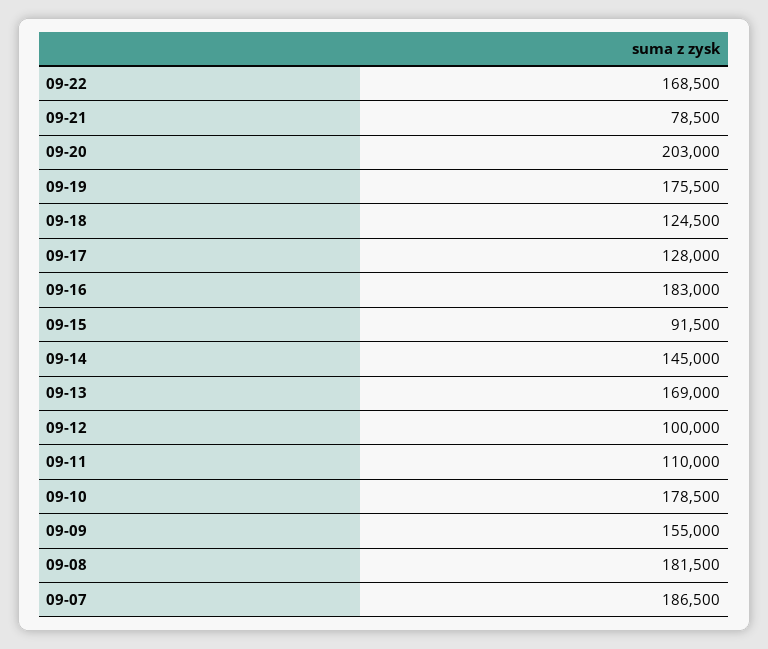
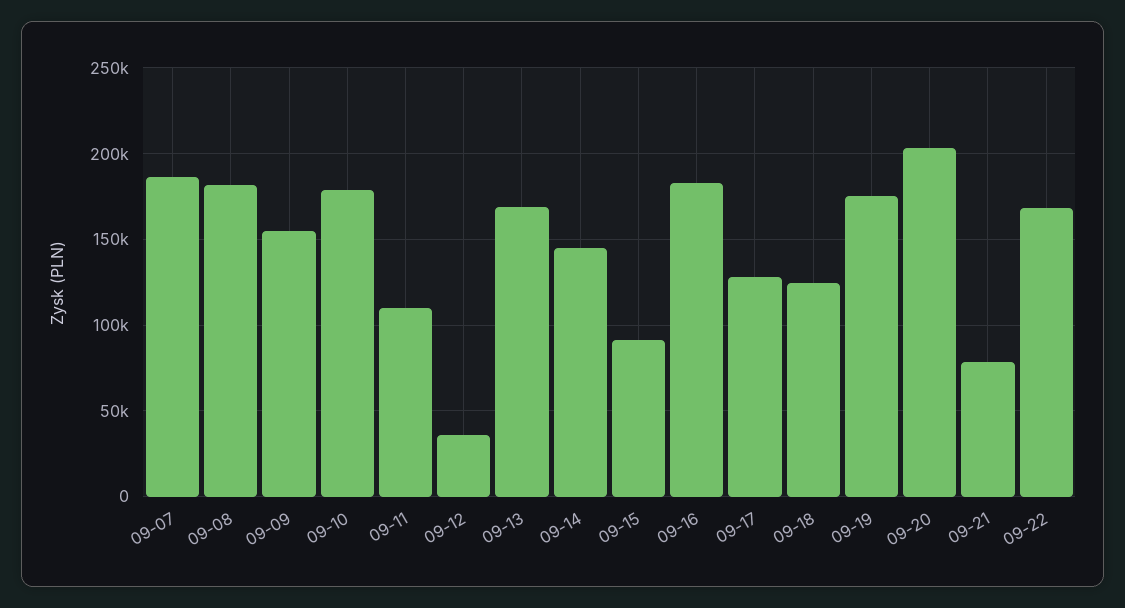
09-12: 100000 -> 35000

